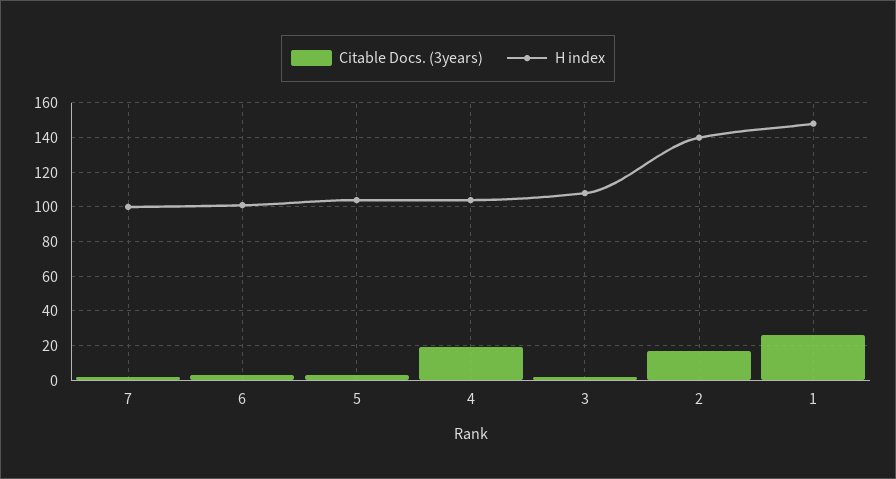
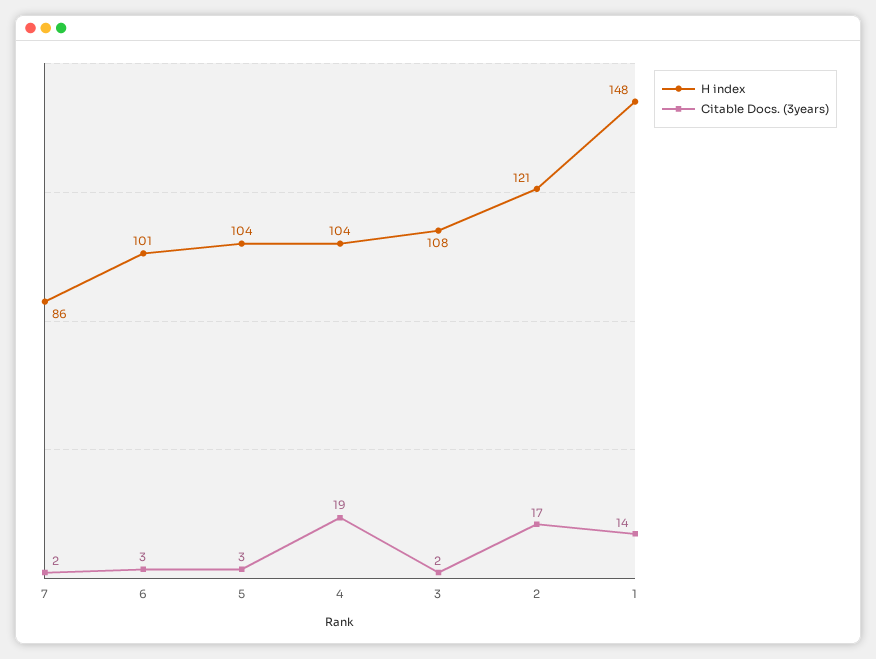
H index, 7: 100 -> 86
H index, 2: 140 -> 121
Citable Docs. (3years), 1: 25 -> 14

